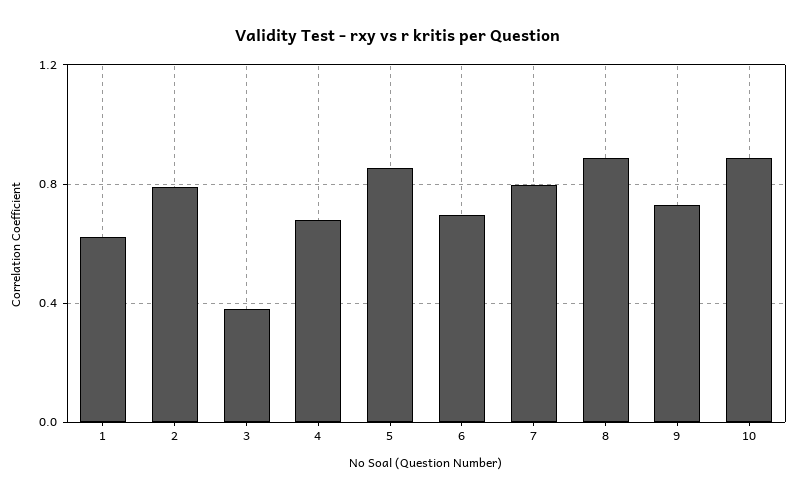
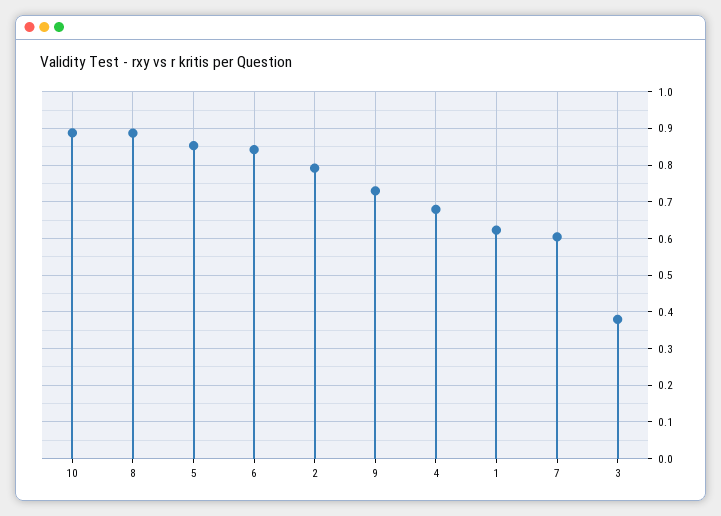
6: 0.7 -> 0.84
7: 0.8 -> 0.6

